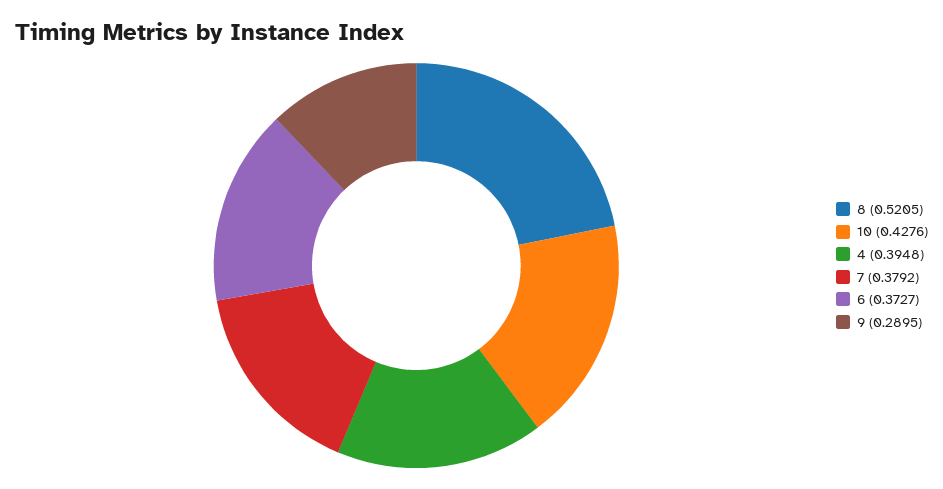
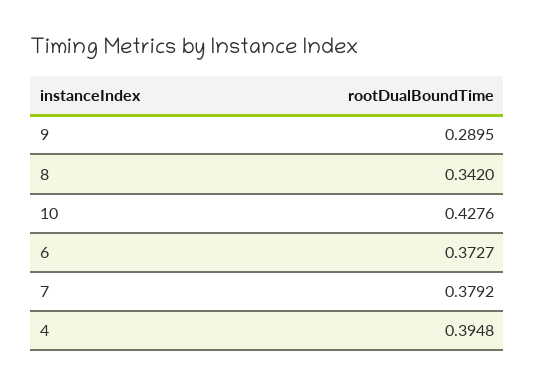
8: 0.5205 -> 0.342

